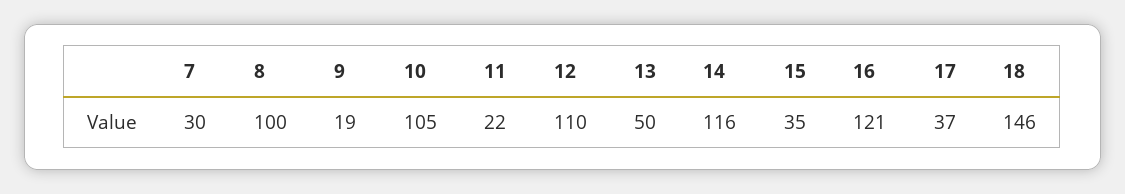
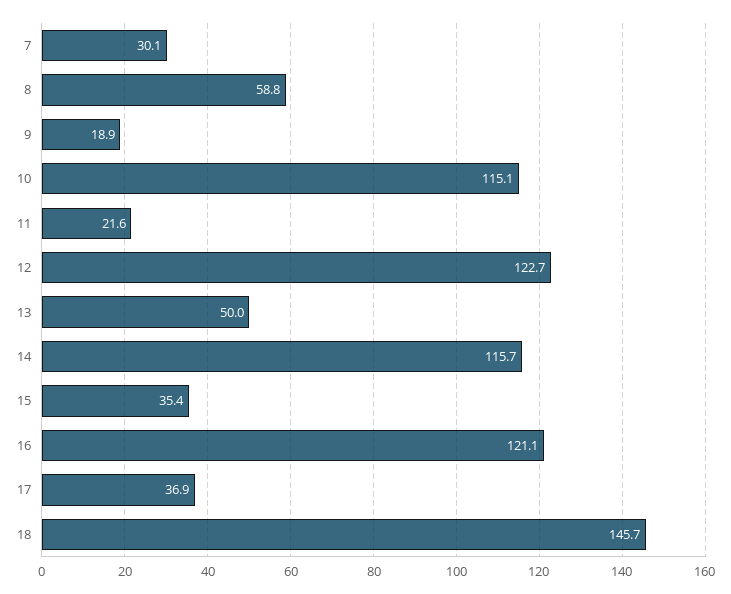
8: 100 -> 58.8
10: 105 -> 115.1
12: 110 -> 122.7

